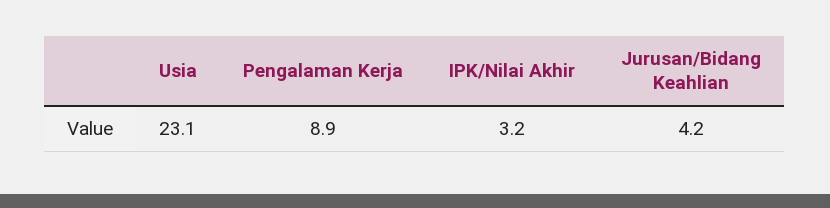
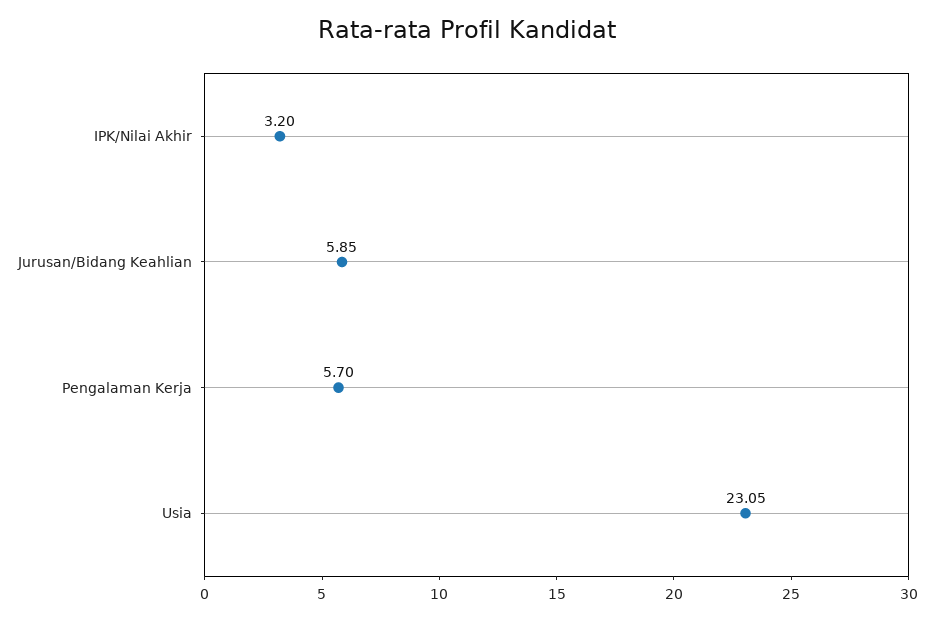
Pengalaman Kerja: 8.9 -> 5.7
Jurusan/Bidang Keahlian: 4.2 -> 5.85

